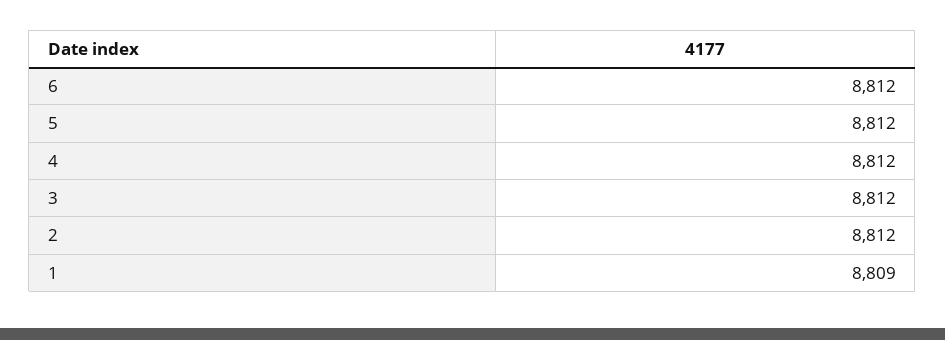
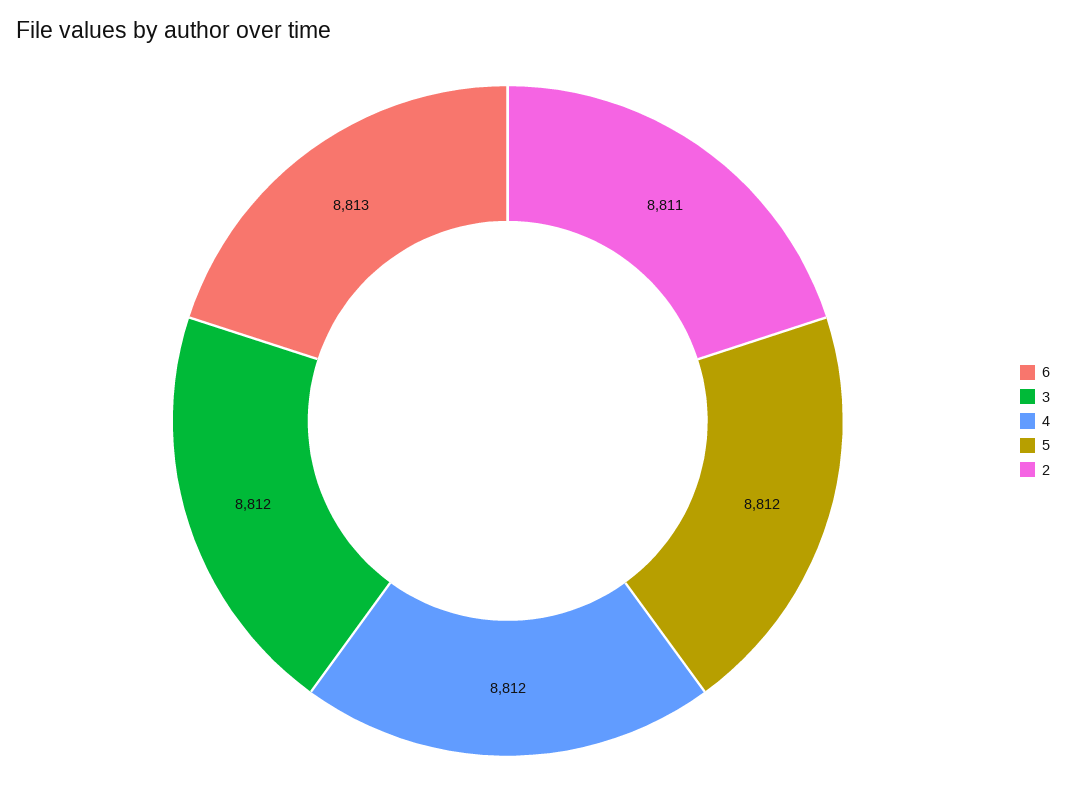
6: 8812 -> 8813
2: 8812 -> 8811
1: 8809 -> none

